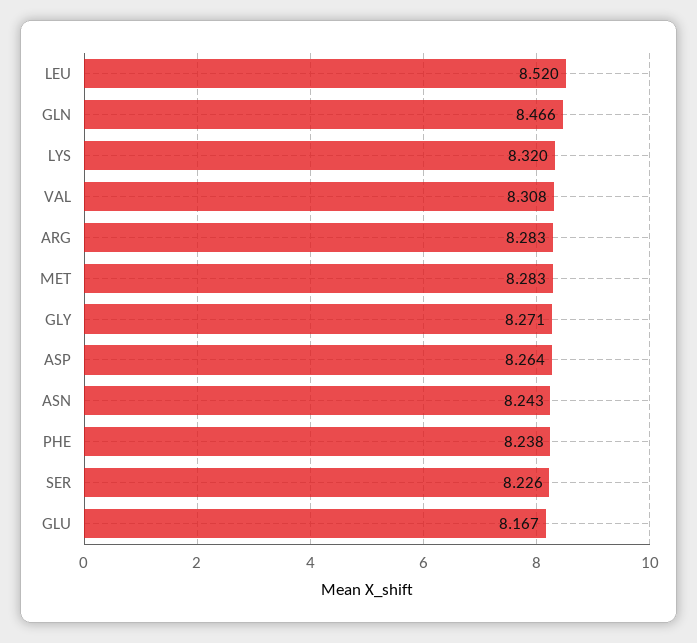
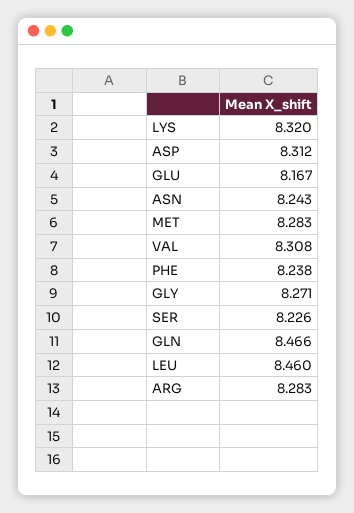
LEU: 8.52 -> 8.46
ASP: 8.264 -> 8.312

